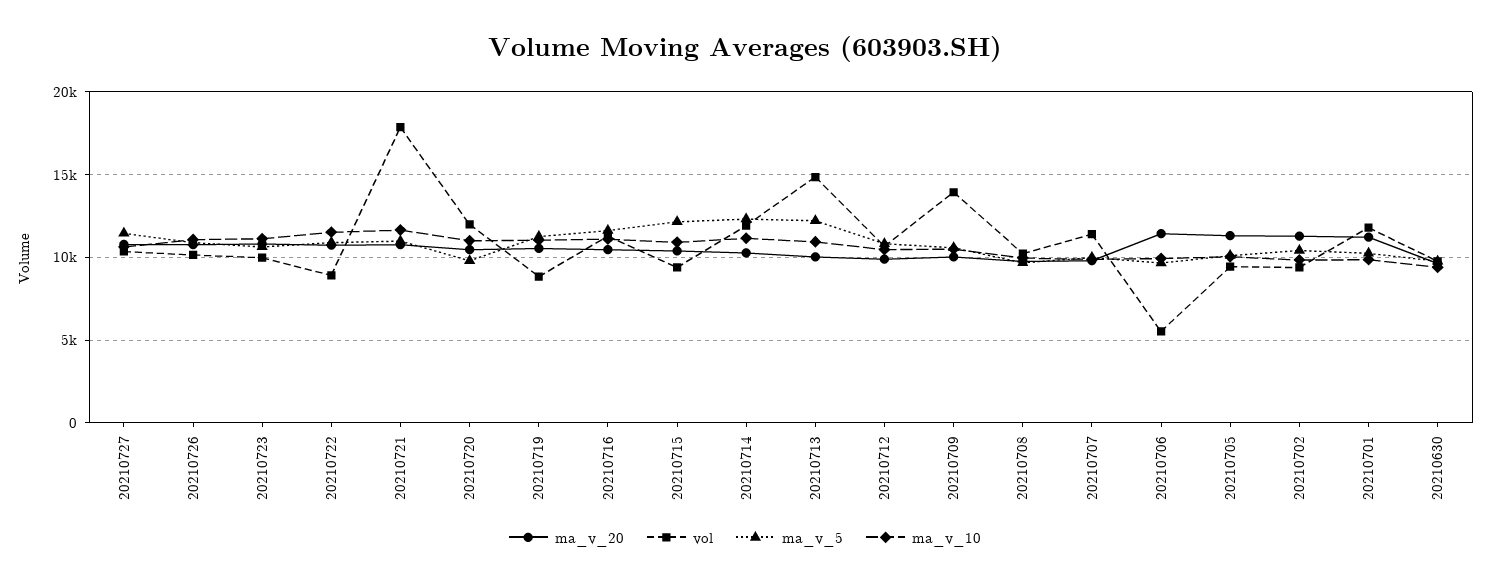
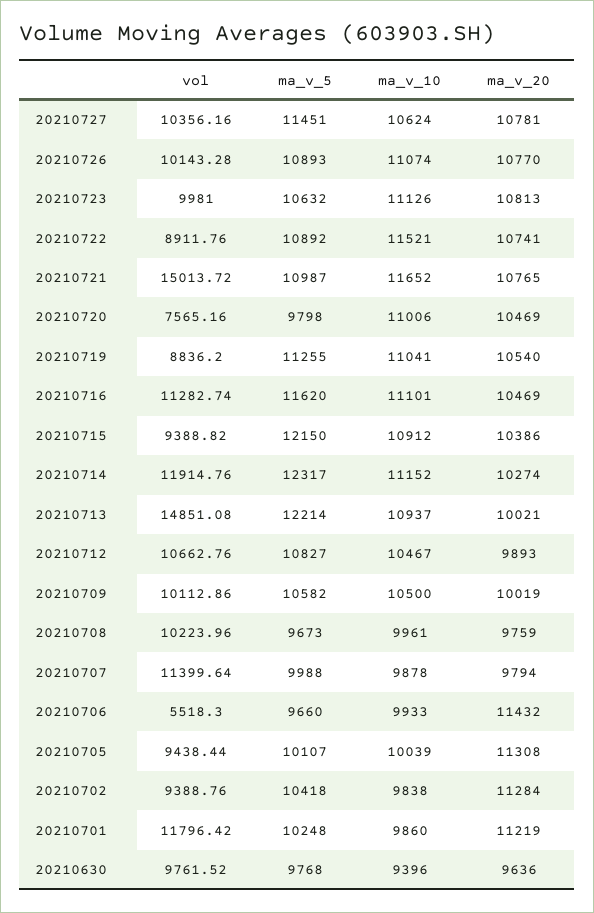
vol, 20210721: 18000 -> 15013.72
vol, 20210720: 12000 -> 7565.16
vol, 20210709: 14000 -> 10112.86

